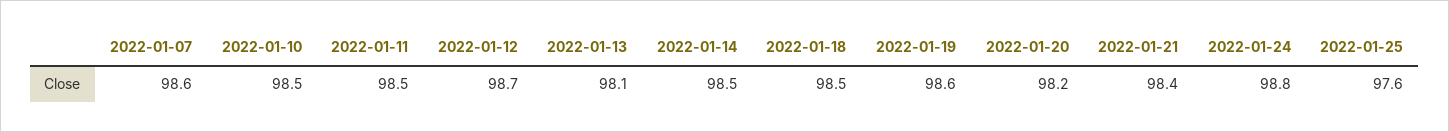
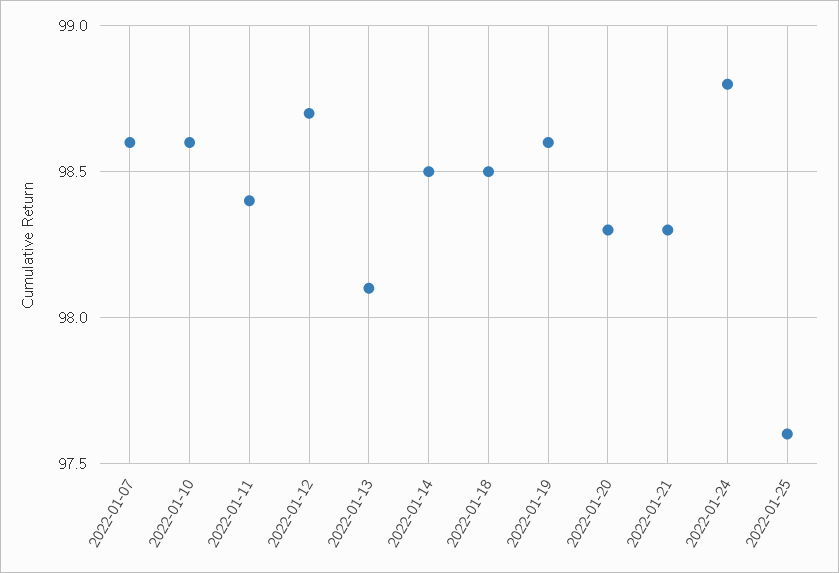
2022-01-10: 98.5 -> 98.6
2022-01-11: 98.5 -> 98.4
2022-01-20: 98.2 -> 98.3
2022-01-21: 98.4 -> 98.3

